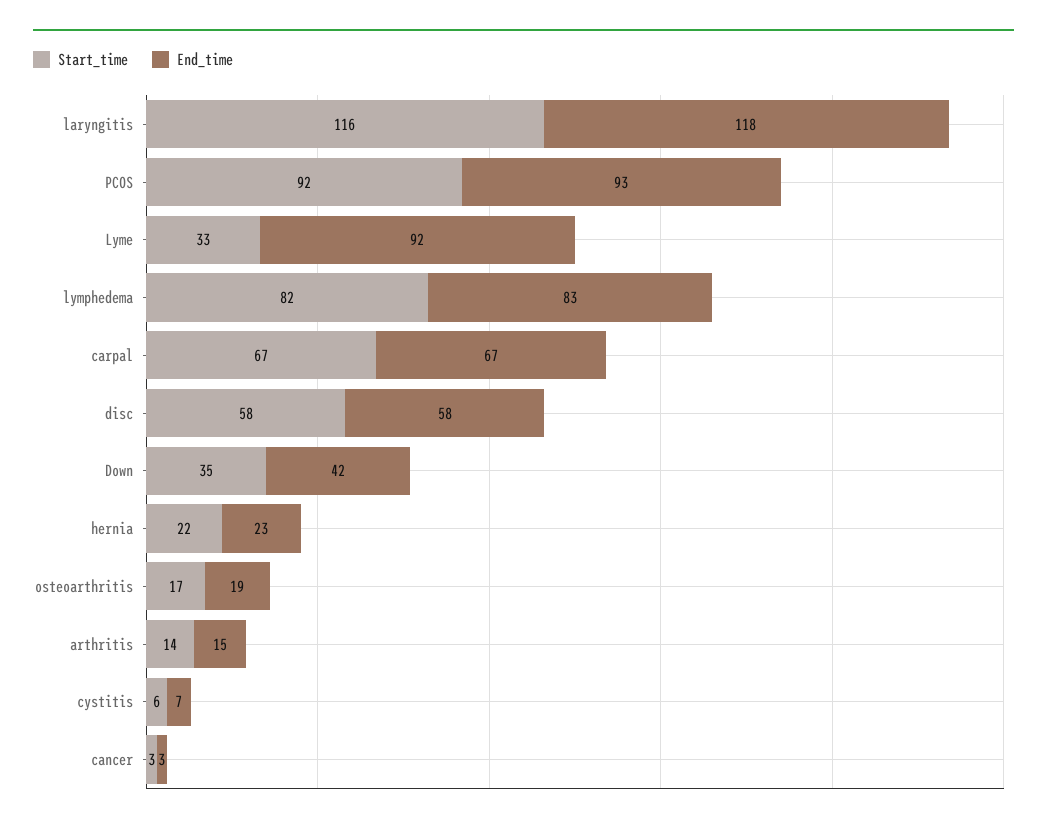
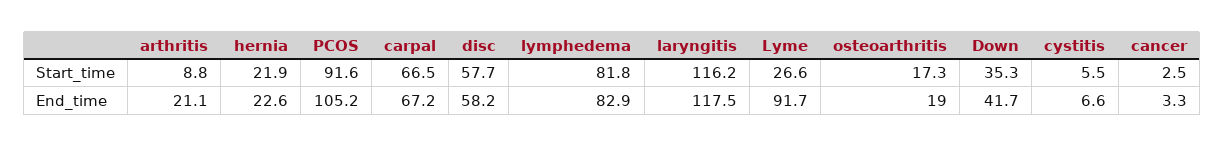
End_time, PCOS: 93 -> 105.2
Start_time, Lyme: 33 -> 26.6
Start_time, arthritis: 14 -> 8.8
End_time, arthritis: 15 -> 21.1

